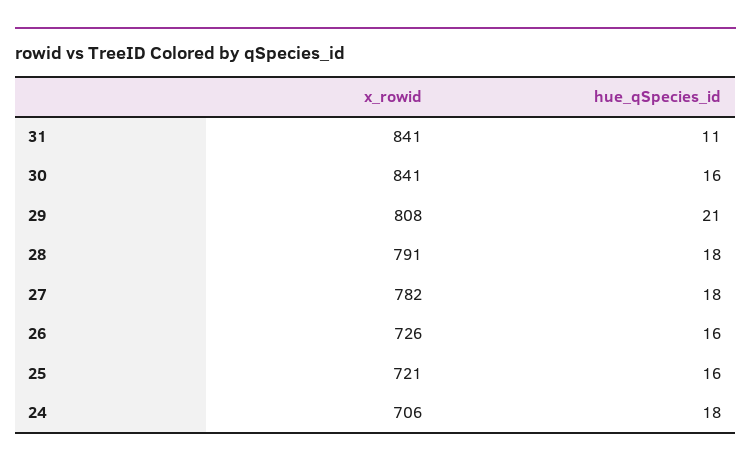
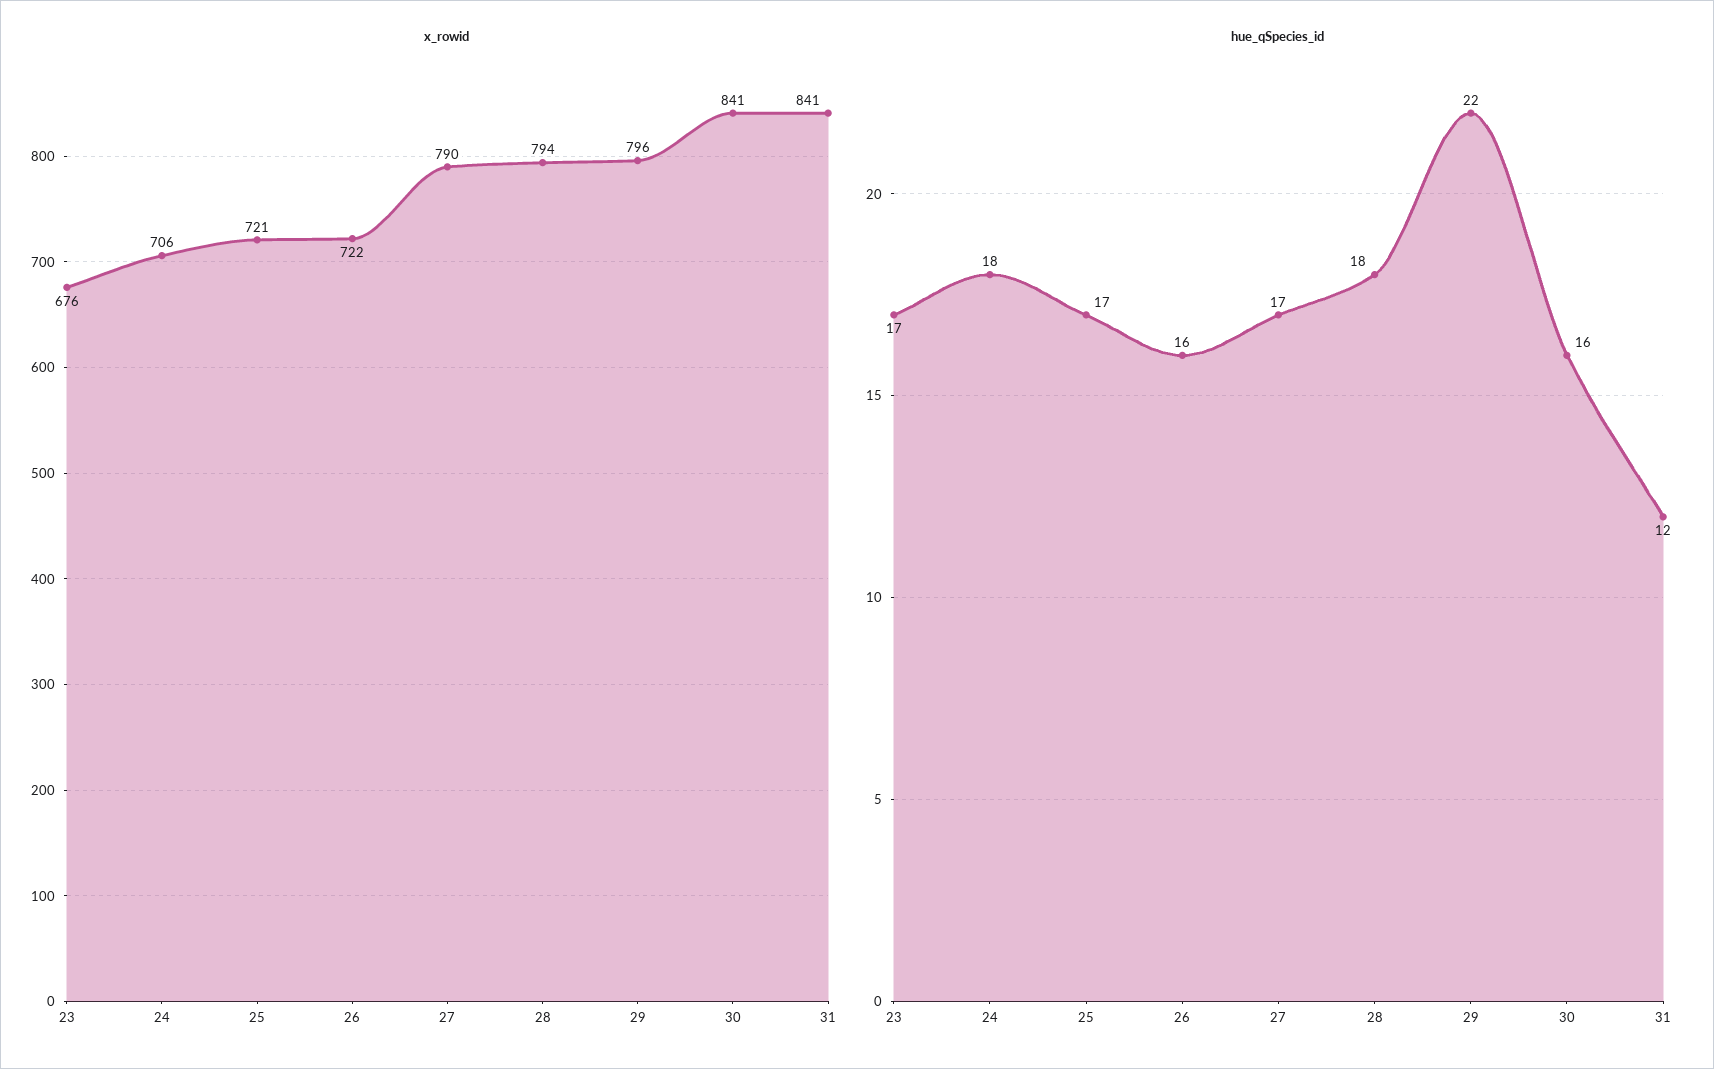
hue_qSpecies_id, 31: 11 -> 12
x_rowid, 29: 808 -> 796
hue_qSpecies_id, 29: 21 -> 22
x_rowid, 28: 791 -> 794
x_rowid, 27: 782 -> 790
hue_qSpecies_id, 27: 18 -> 17
x_rowid, 26: 726 -> 722
hue_qSpecies_id, 25: 16 -> 17
x_rowid, 23: none -> 676
hue_qSpecies_id, 23: none -> 17

